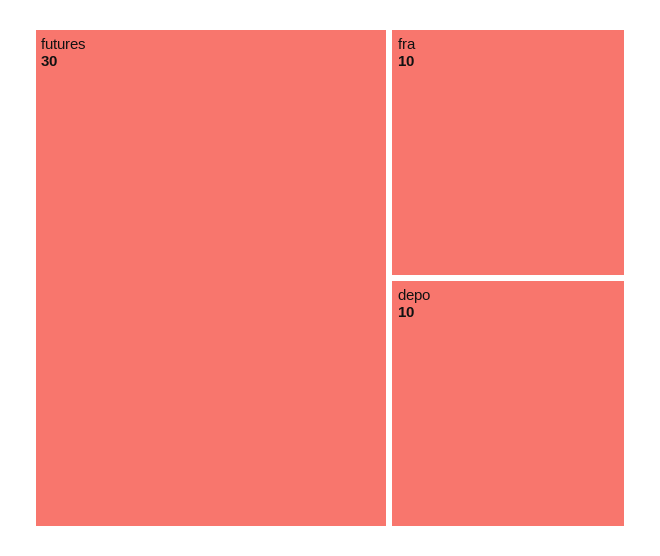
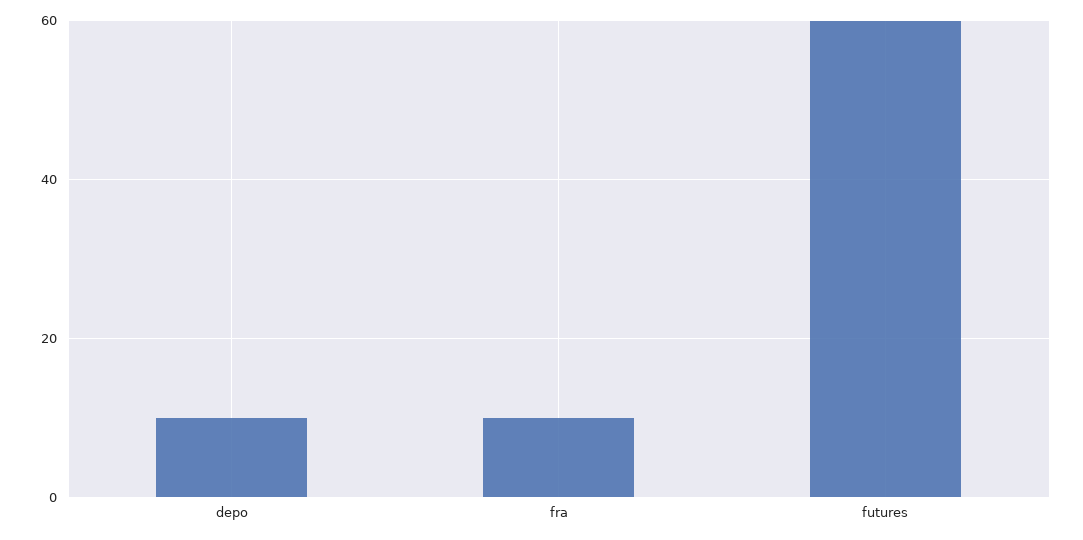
futures: 30 -> 60

